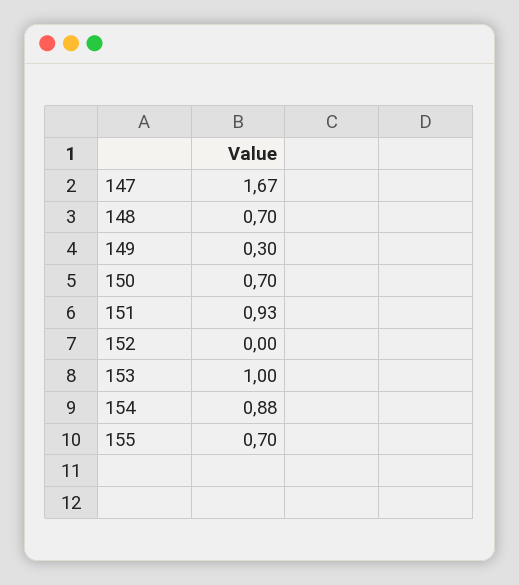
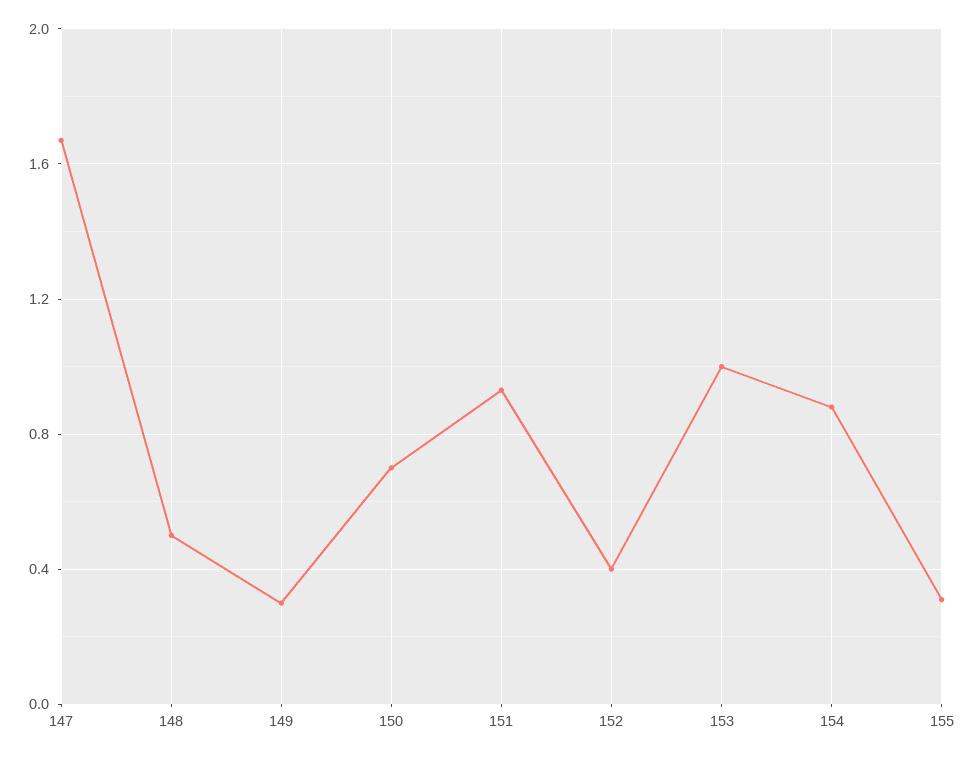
148: 0.7 -> 0.5
152: 0 -> 0.4
155: 0.7 -> 0.3

